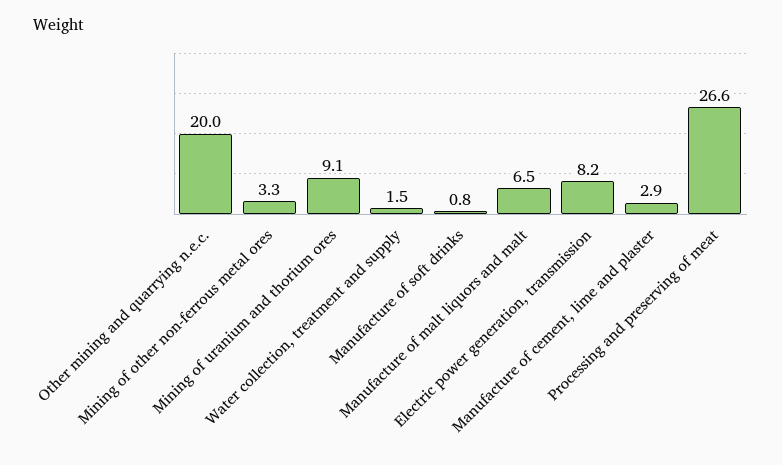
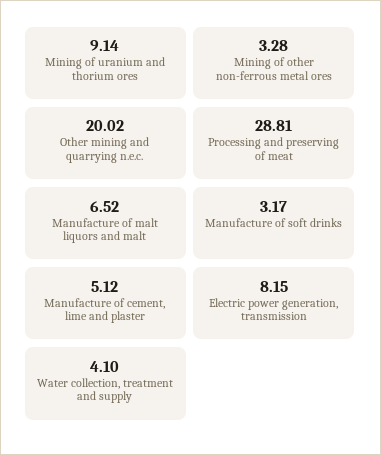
Water collection, treatment and supply: 1.5 -> 4.1
Manufacture of soft drinks: 0.8 -> 3.17
Manufacture of cement, lime and plaster: 2.9 -> 5.12
Processing and preserving of meat: 26.6 -> 28.81

